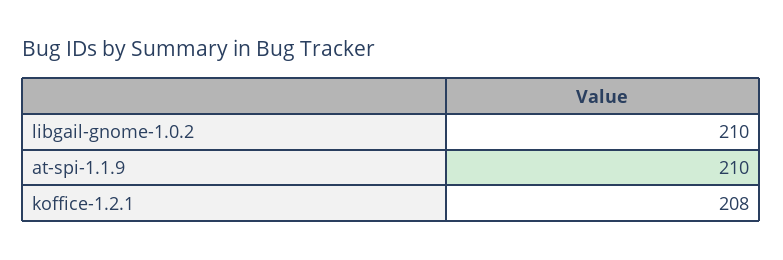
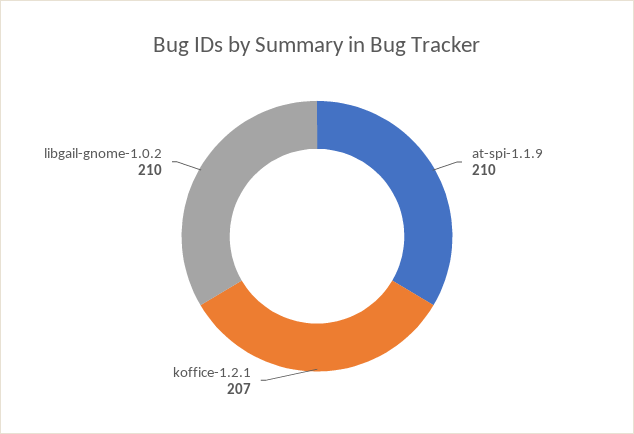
koffice-1.2.1: 208 -> 207

